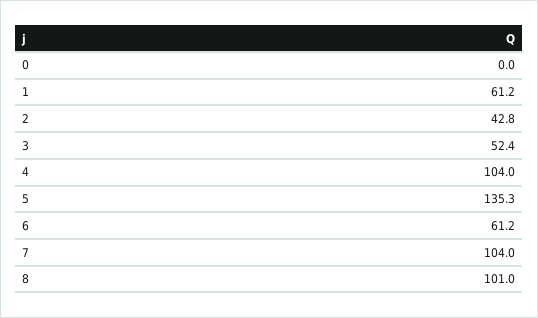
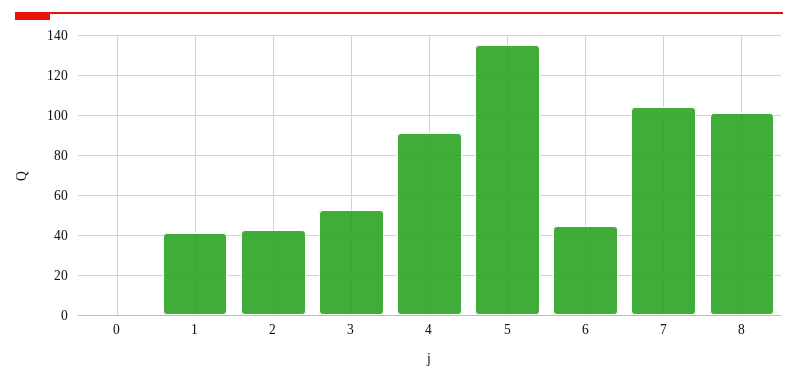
1: 61.2 -> 40
4: 104 -> 90
6: 61.2 -> 45

